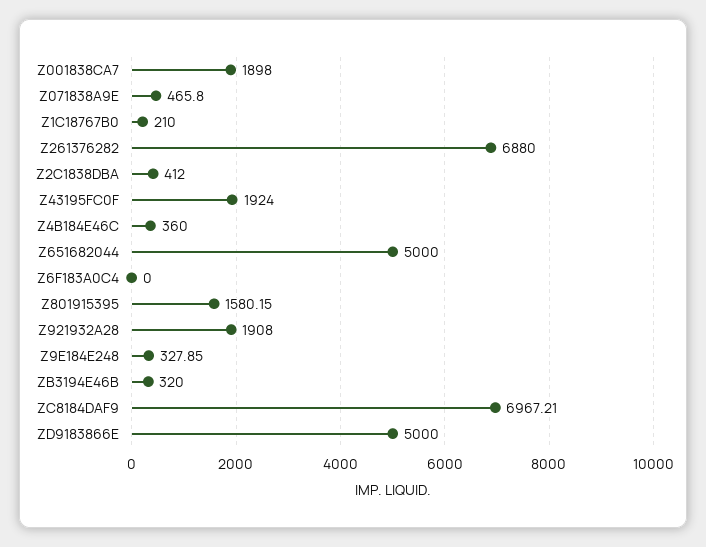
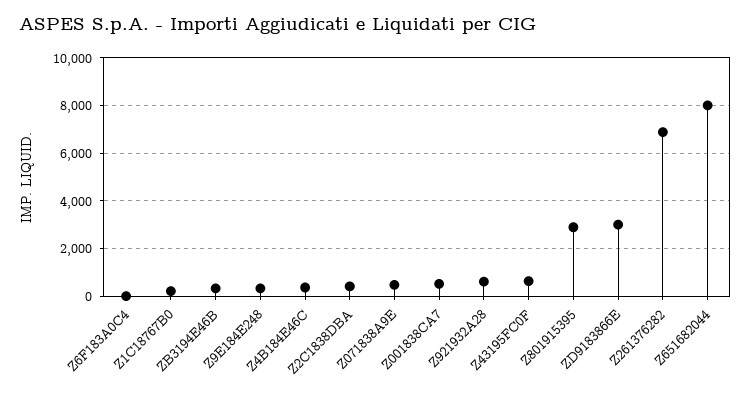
Z001838CA7: 1898 -> 500
Z43195FC0F: 1924 -> 500
Z651682044: 5000 -> 8000
Z801915395: 1580.15 -> 3000
Z921932A28: 1908 -> 500
ZC8184DAF9: 6967.21 -> none
ZD9183866E: 5000 -> 3000

